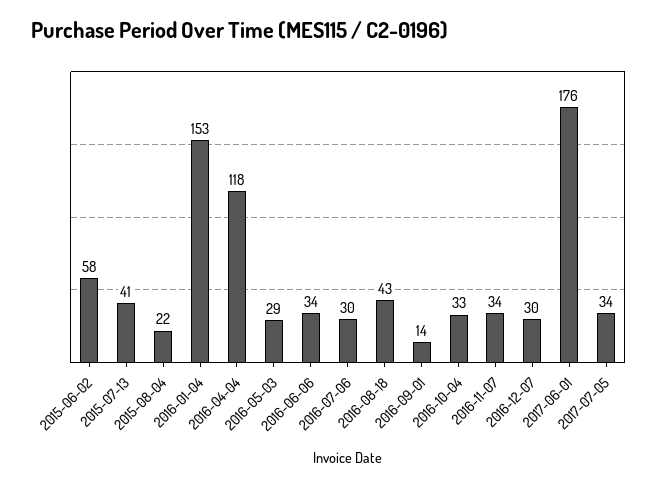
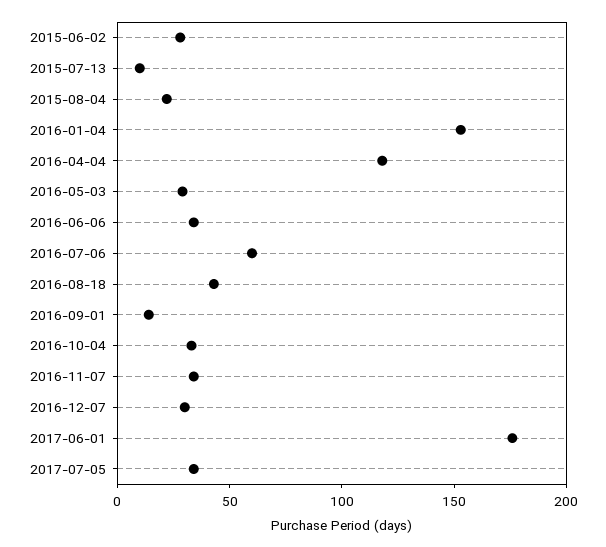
2015-06-02: 58 -> 30
2015-07-13: 41 -> 10
2016-07-06: 30 -> 60

